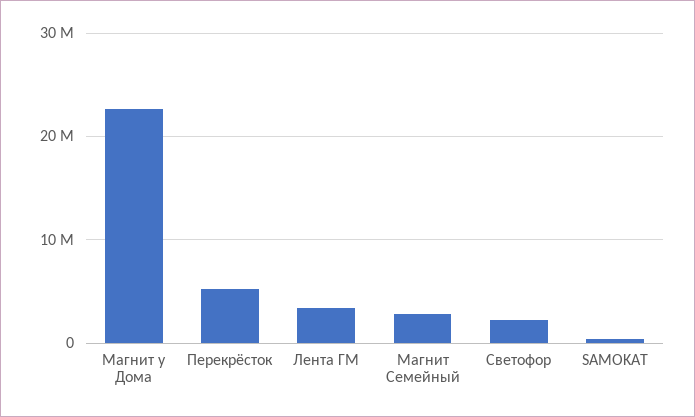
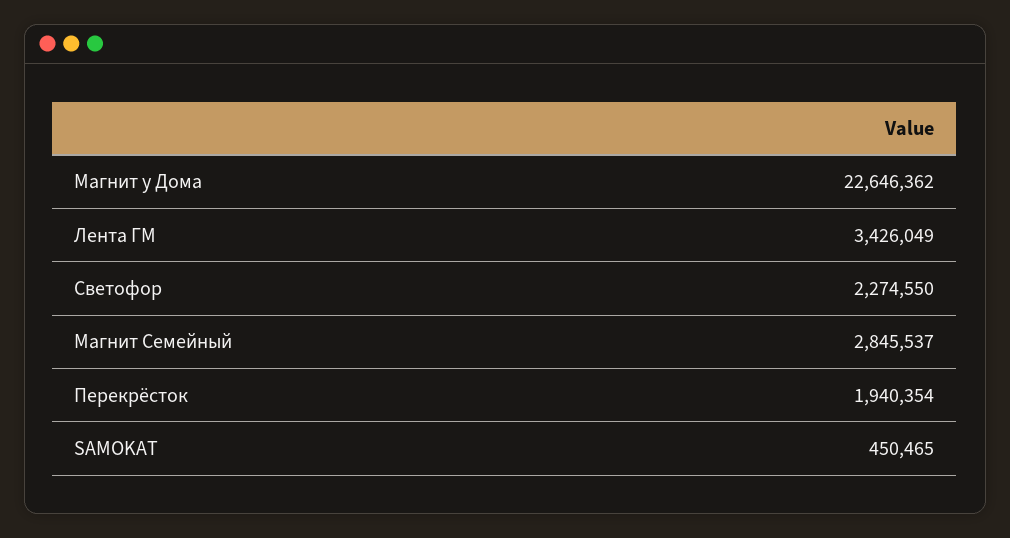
Перекрёсток: 5000000 -> 1940354

